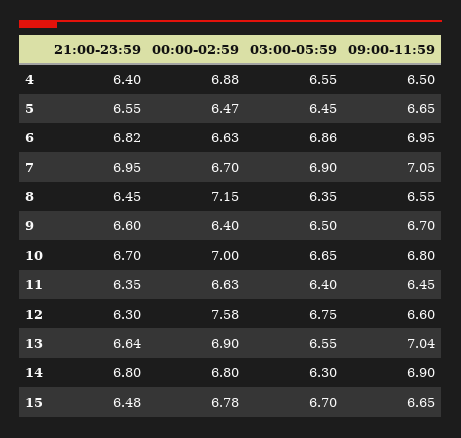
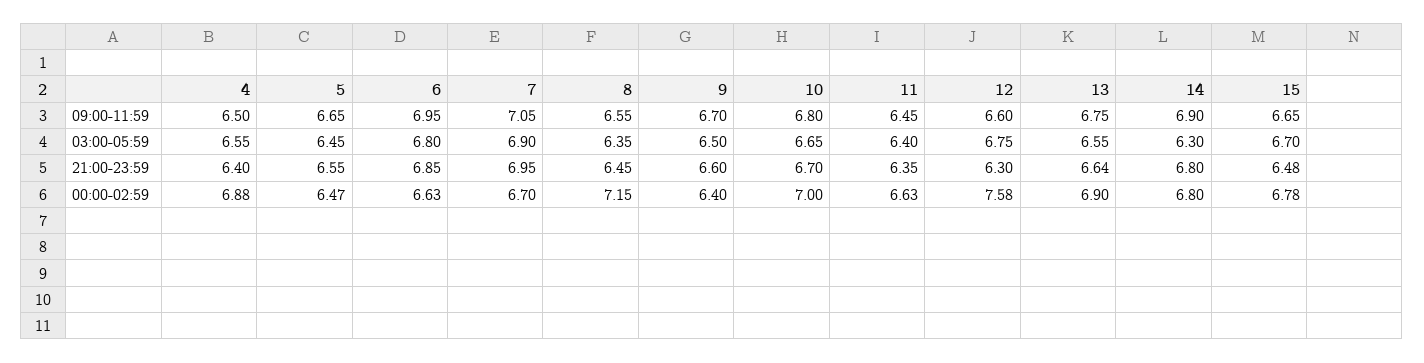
21:00-23:59, 6: 6.82 -> 6.85
03:00-05:59, 6: 6.86 -> 6.8
09:00-11:59, 13: 7.04 -> 6.75

